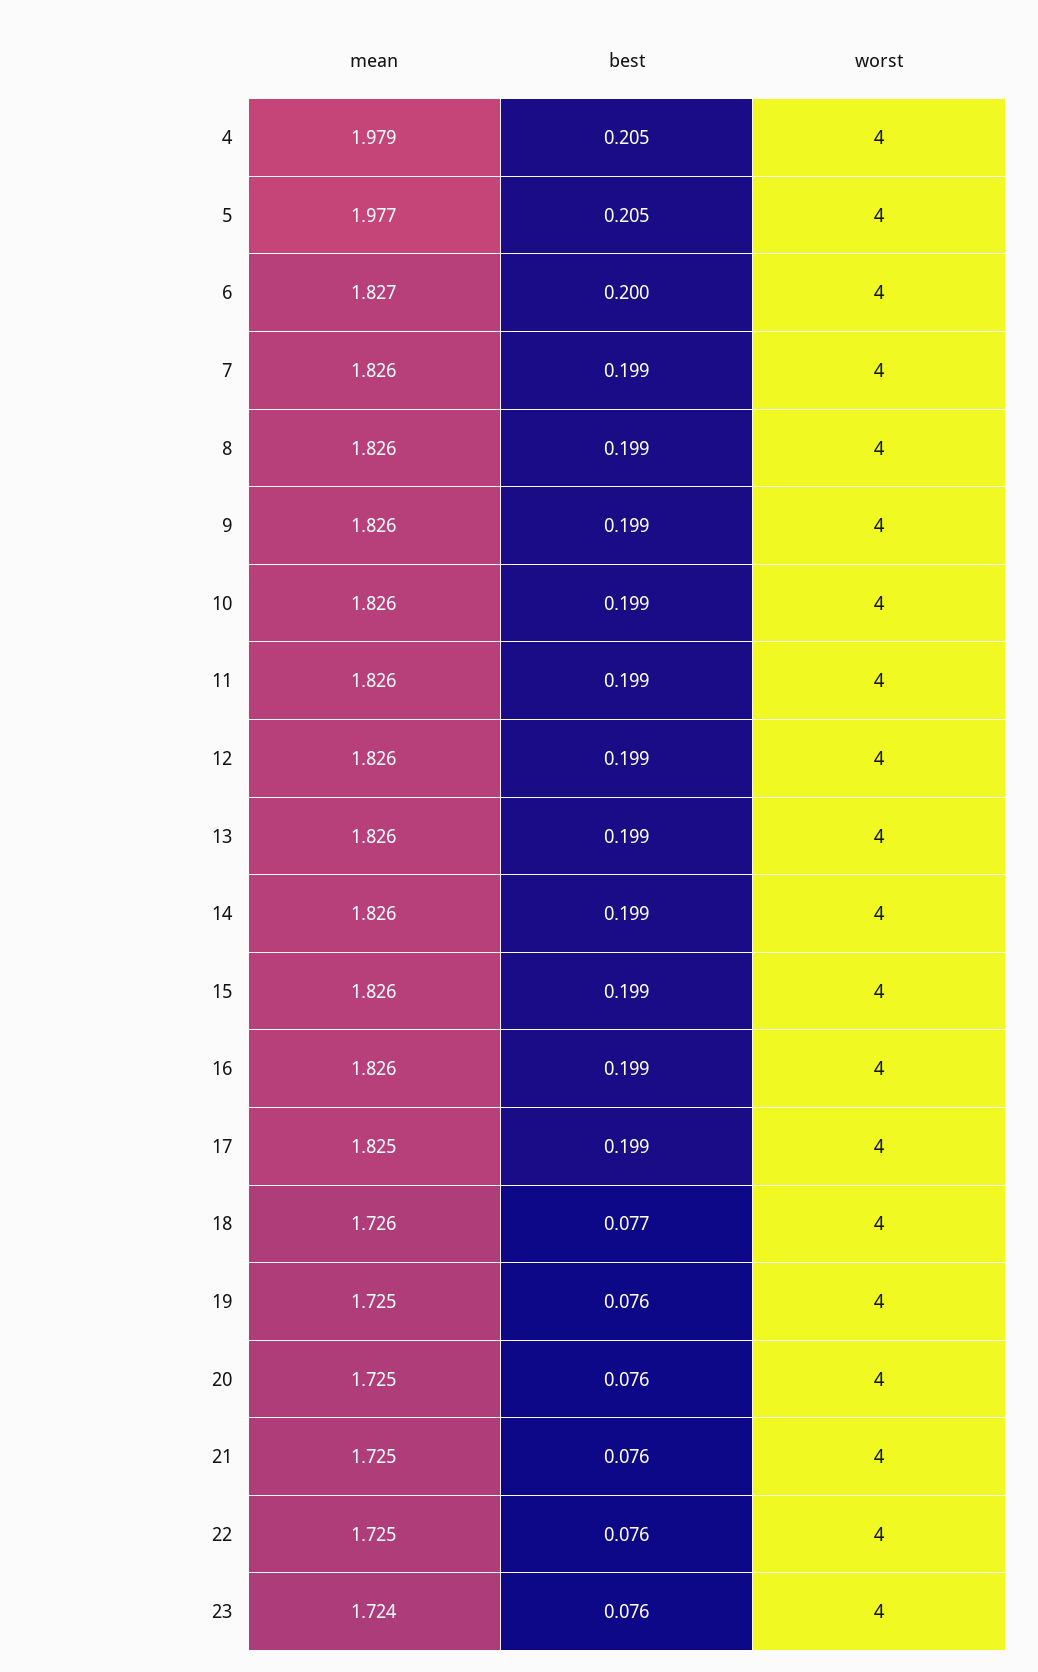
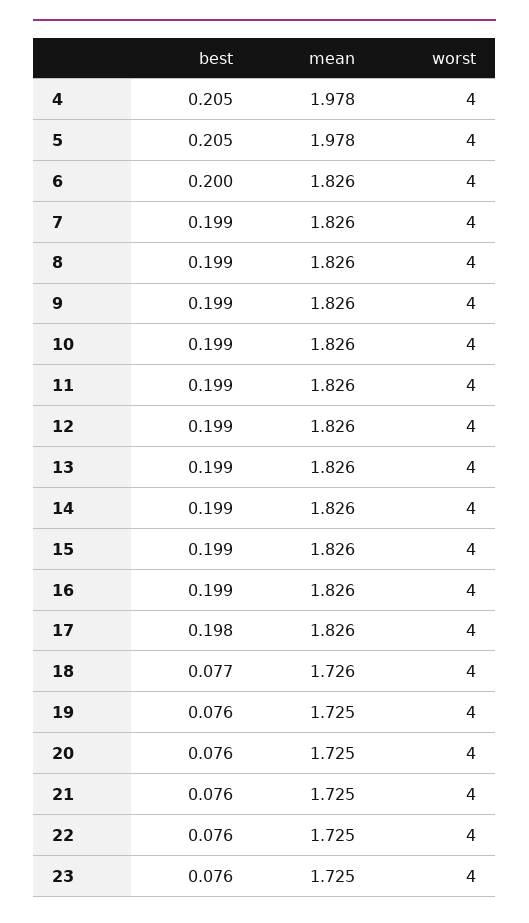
mean, 4: 1.979 -> 1.978
mean, 5: 1.977 -> 1.978
mean, 6: 1.827 -> 1.826
mean, 17: 1.825 -> 1.826
best, 17: 0.199 -> 0.198
mean, 23: 1.724 -> 1.725

